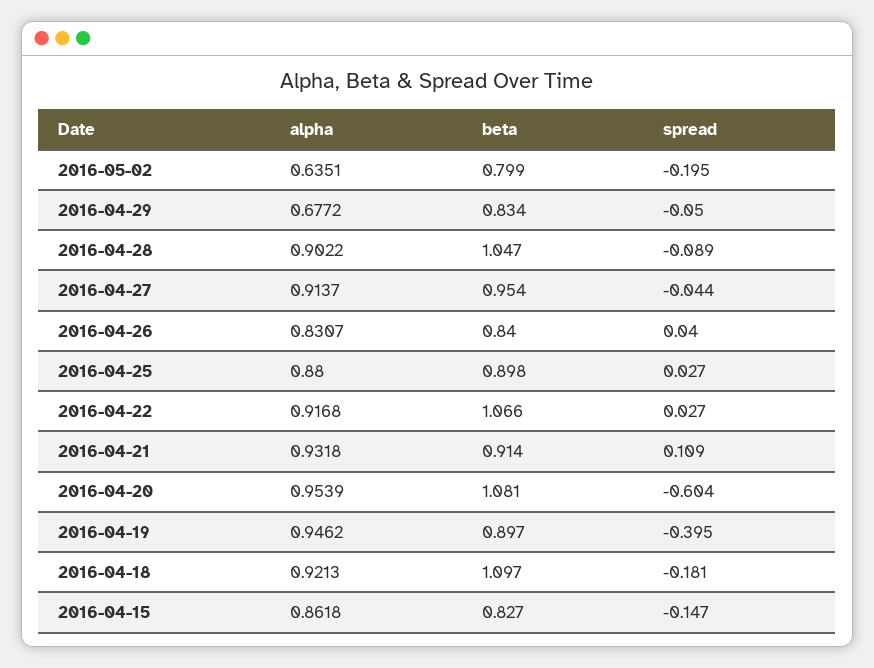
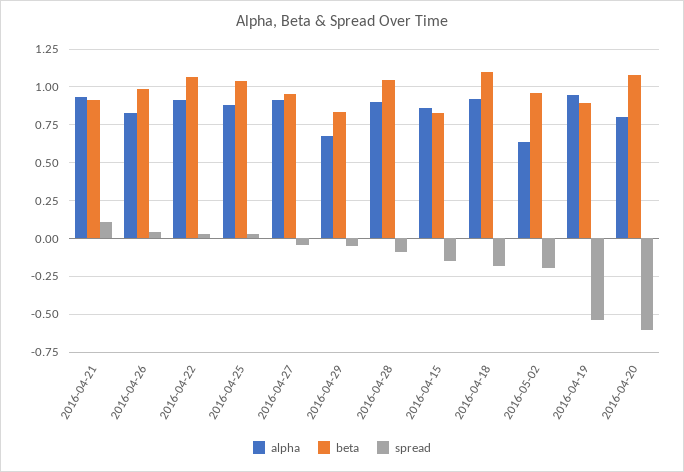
beta, 2016-05-02: 0.799 -> 0.95
beta, 2016-04-26: 0.84 -> 1
beta, 2016-04-25: 0.898 -> 1.05
alpha, 2016-04-20: 0.9539 -> 0.8
spread, 2016-04-19: -0.395 -> -0.55

